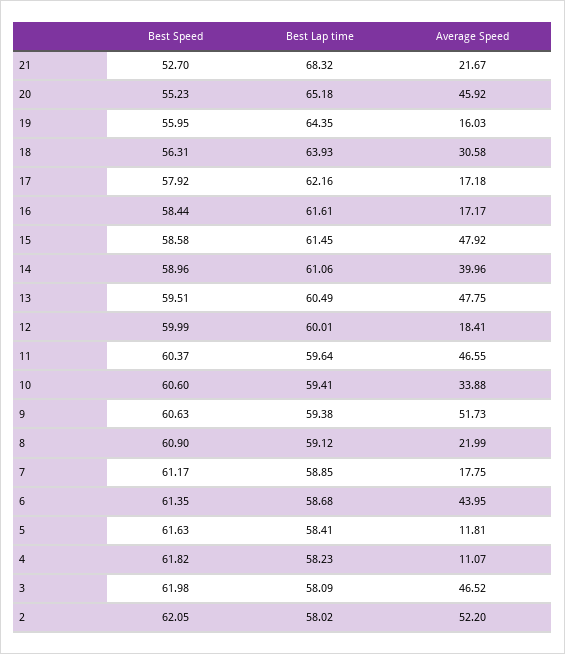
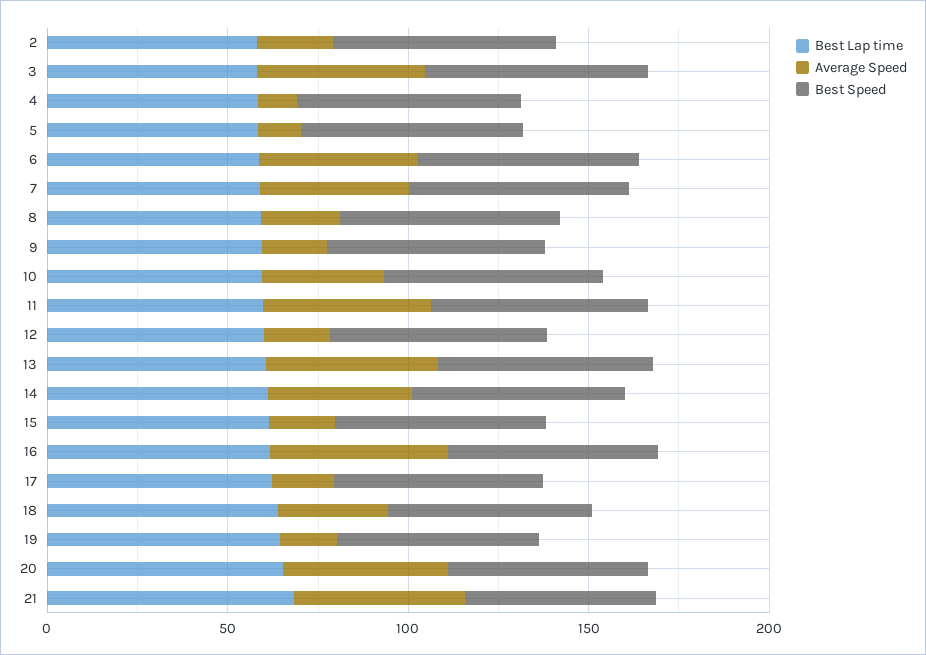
Average Speed, 21: 21.67 -> 50
Average Speed, 16: 17.17 -> 50
Average Speed, 15: 47.92 -> 20
Average Speed, 9: 51.73 -> 20
Average Speed, 7: 17.75 -> 40
Average Speed, 2: 52.2 -> 20

